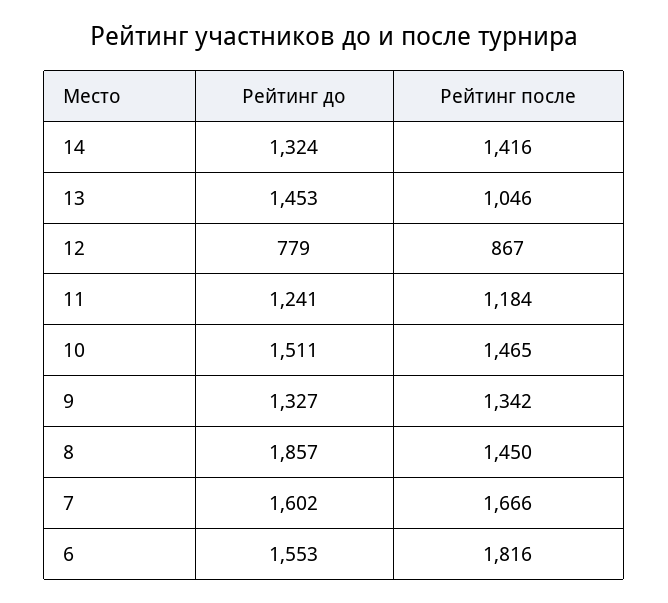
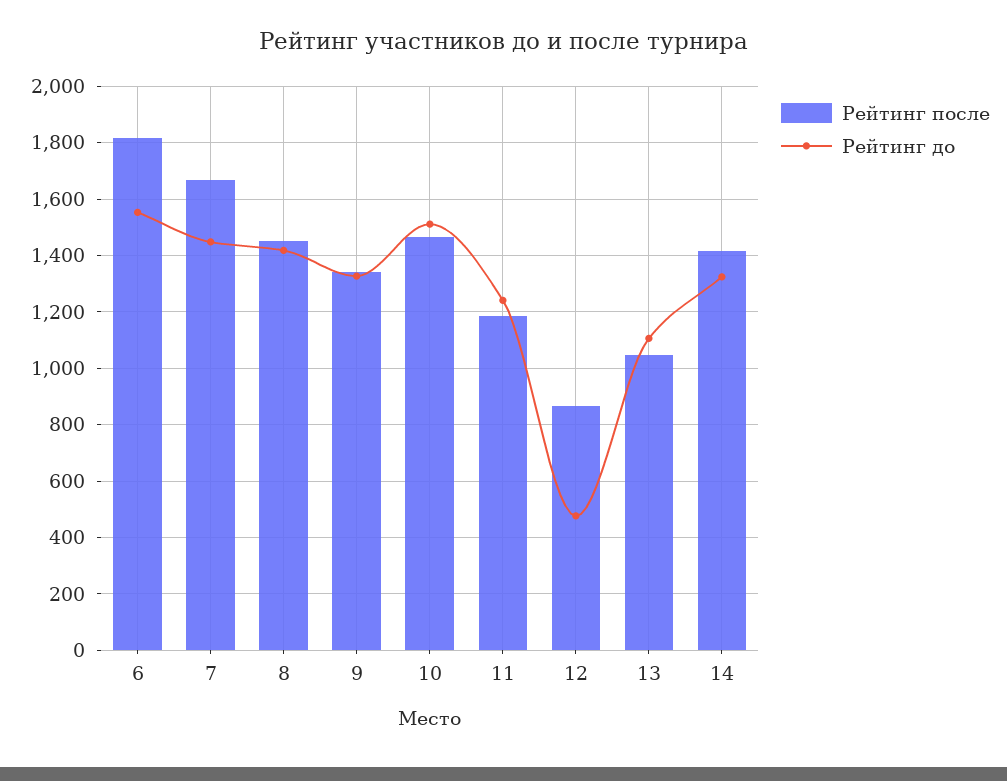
Рейтинг до, 13: 1453 -> 1100
Рейтинг до, 12: 779 -> 475
Рейтинг до, 8: 1857 -> 1425
Рейтинг до, 7: 1602 -> 1450

